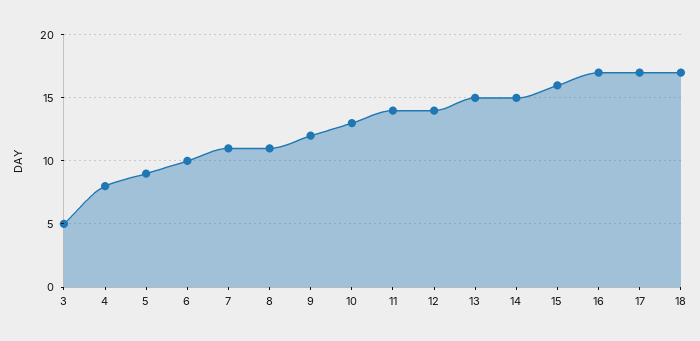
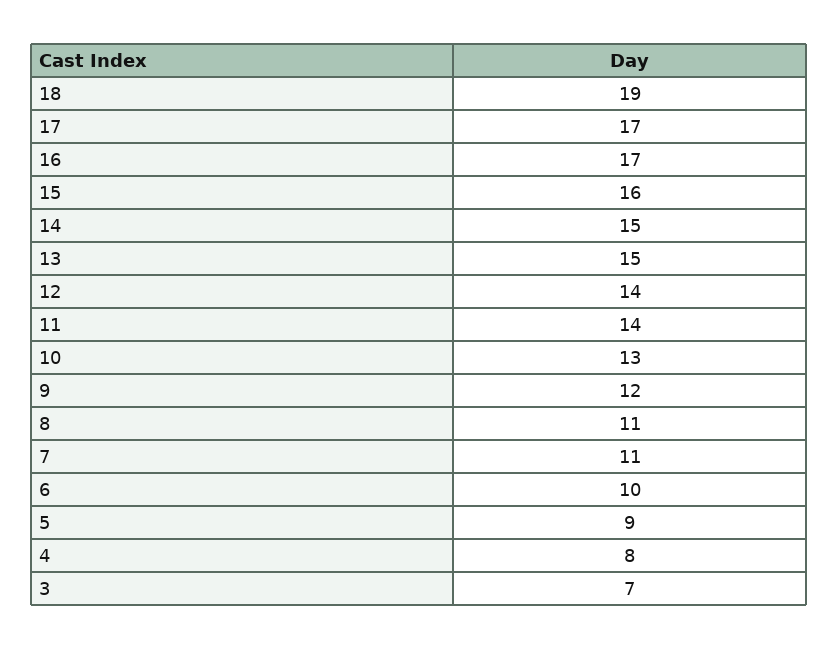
3: 5 -> 7
18: 17 -> 19

